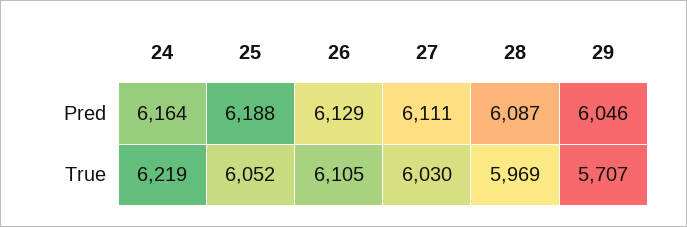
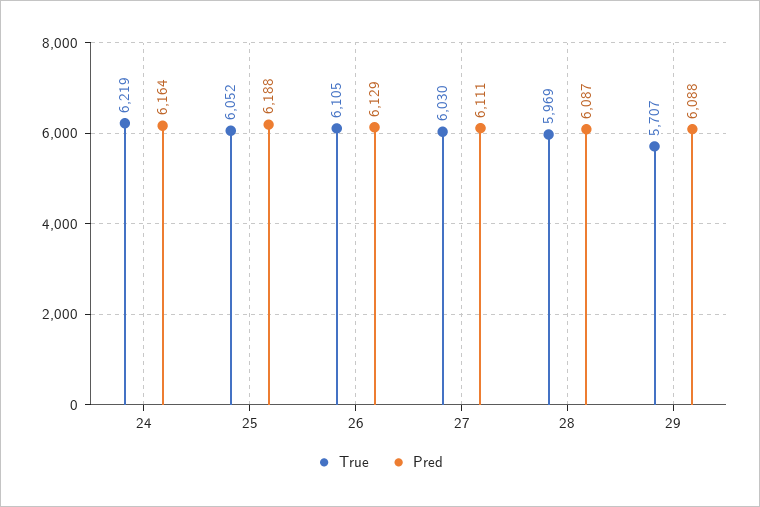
Pred, 29: 6046 -> 6088

